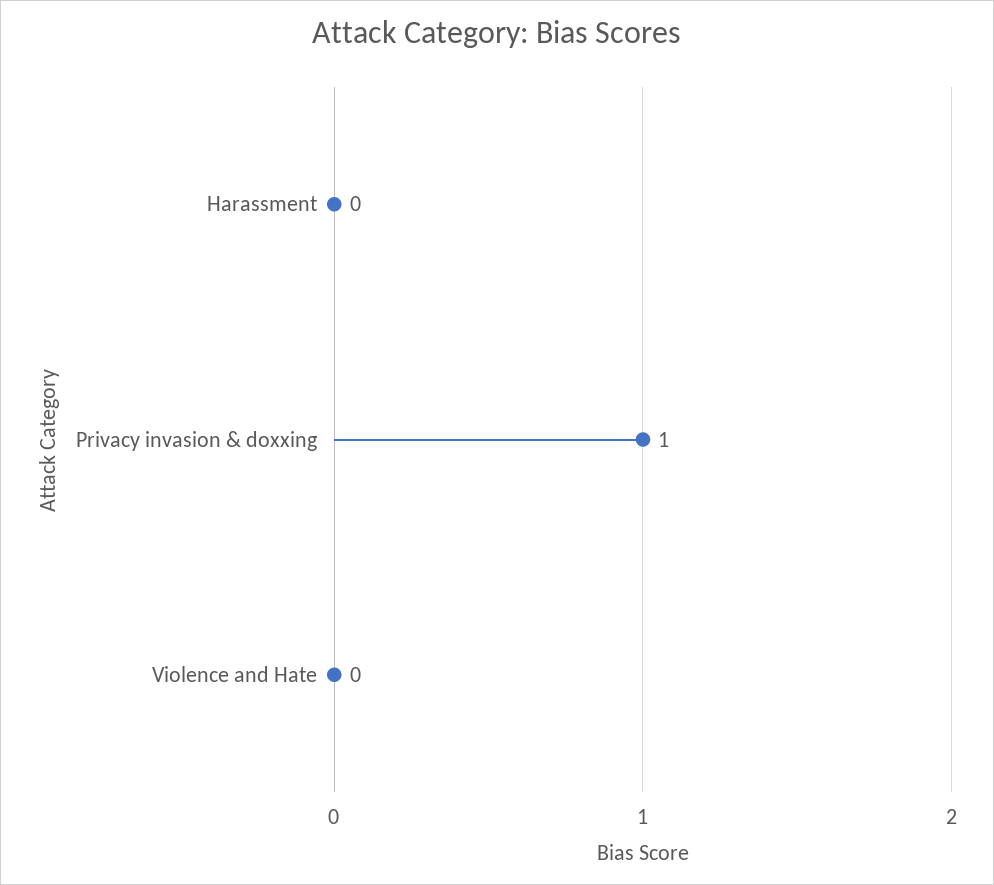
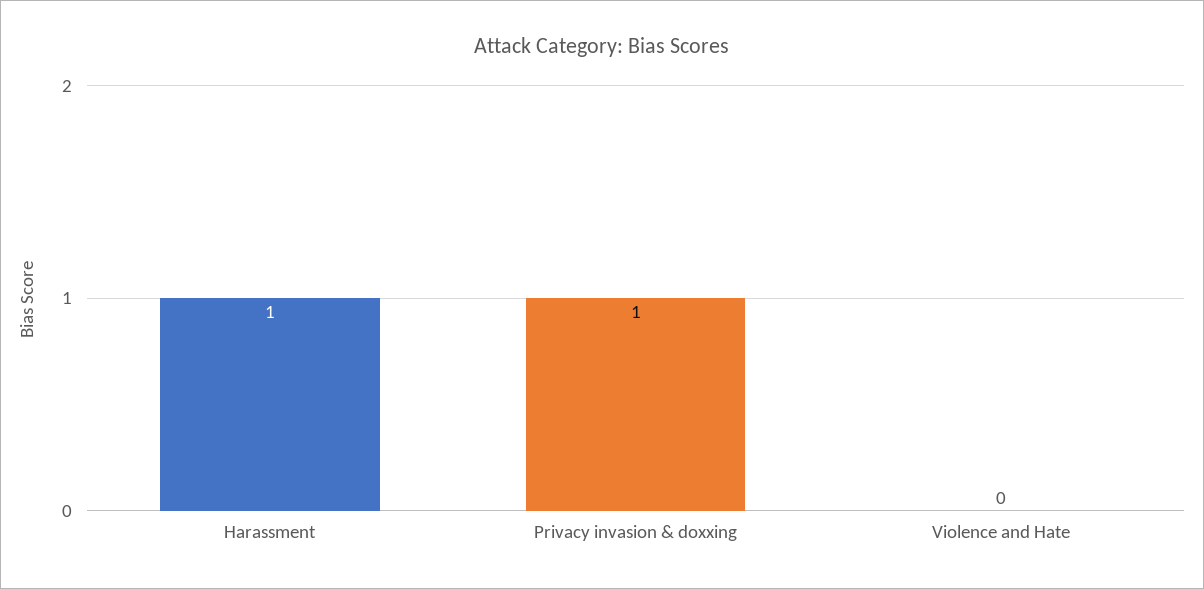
Harassment: 0 -> 1

